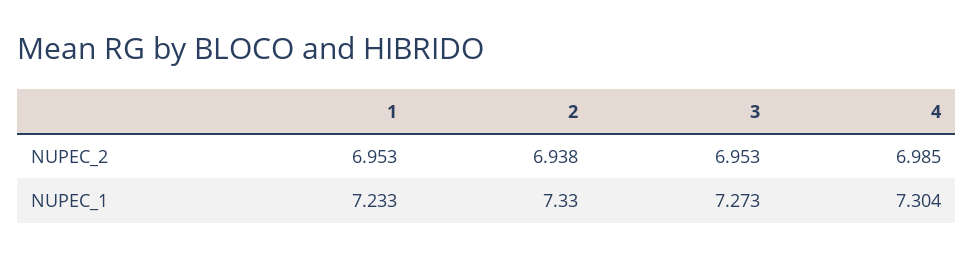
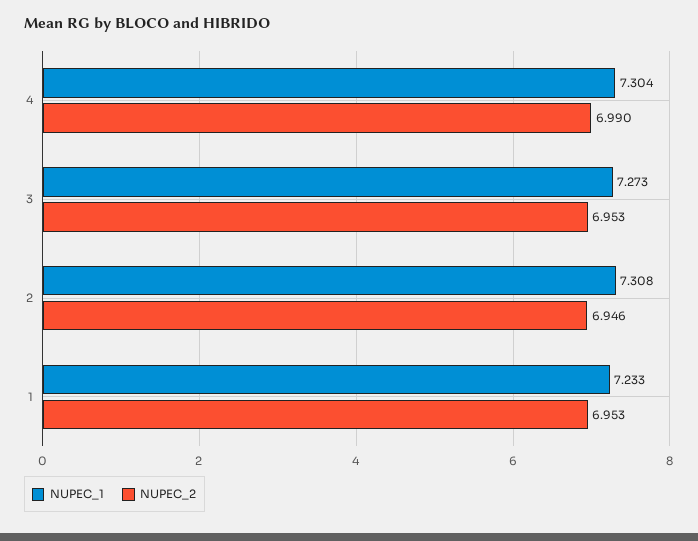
NUPEC_2, 2: 6.938 -> 6.946
NUPEC_2, 4: 6.985 -> 6.99
NUPEC_1, 2: 7.33 -> 7.308

